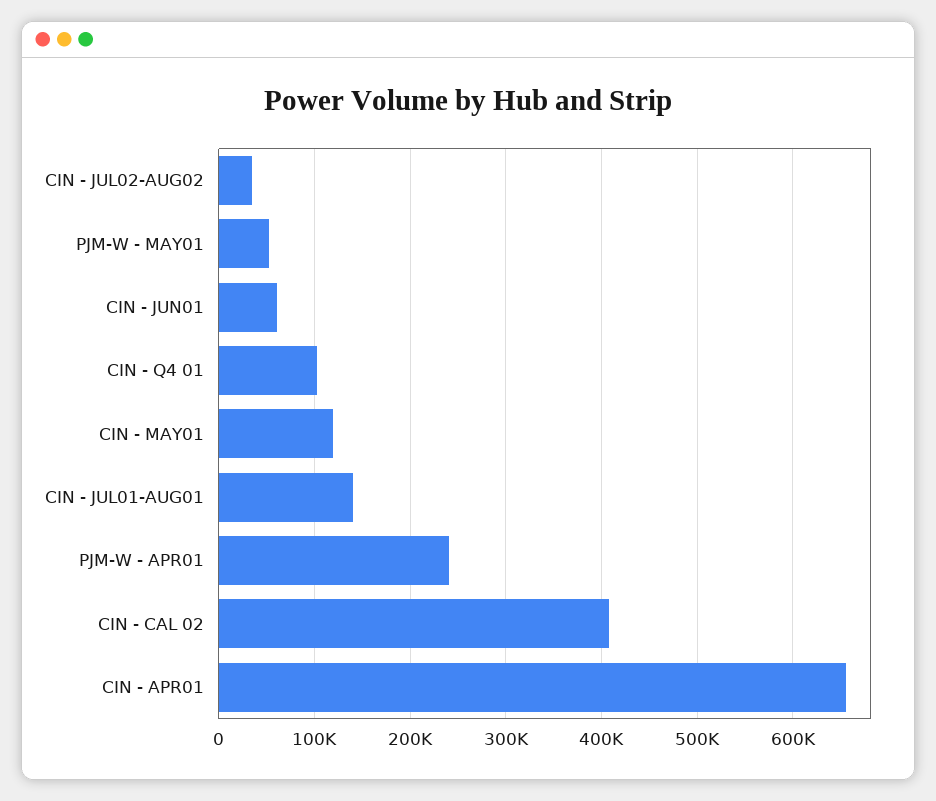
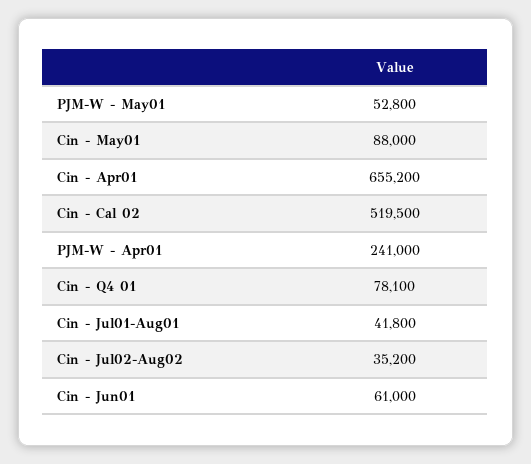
CIN - Q4 01: 100000 -> 78100
CIN - MAY01: 120000 -> 88000
CIN - JUL01-AUG01: 140000 -> 41800
CIN - CAL 02: 410000 -> 519500

